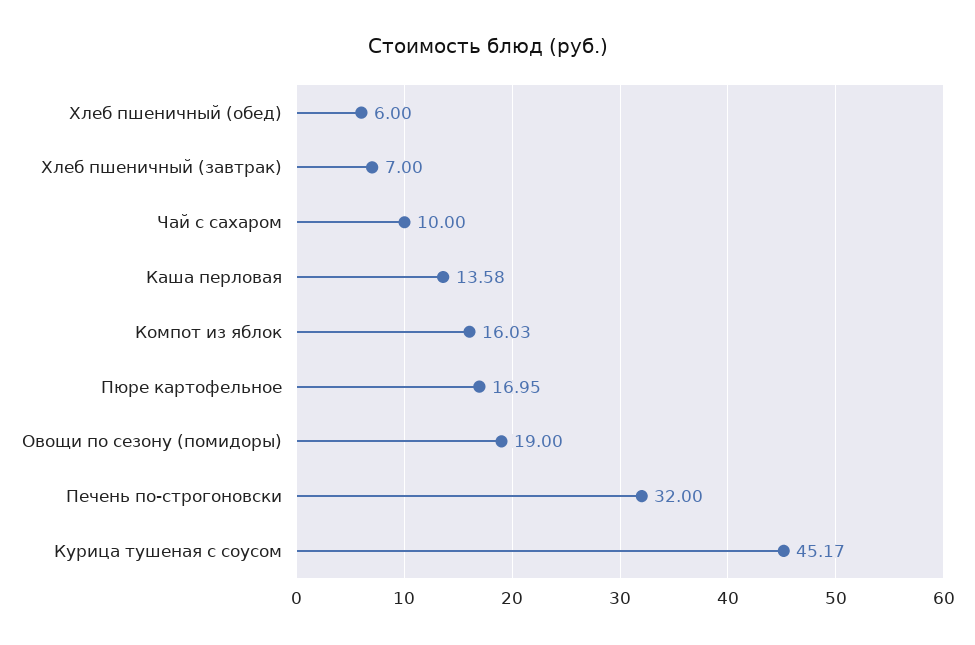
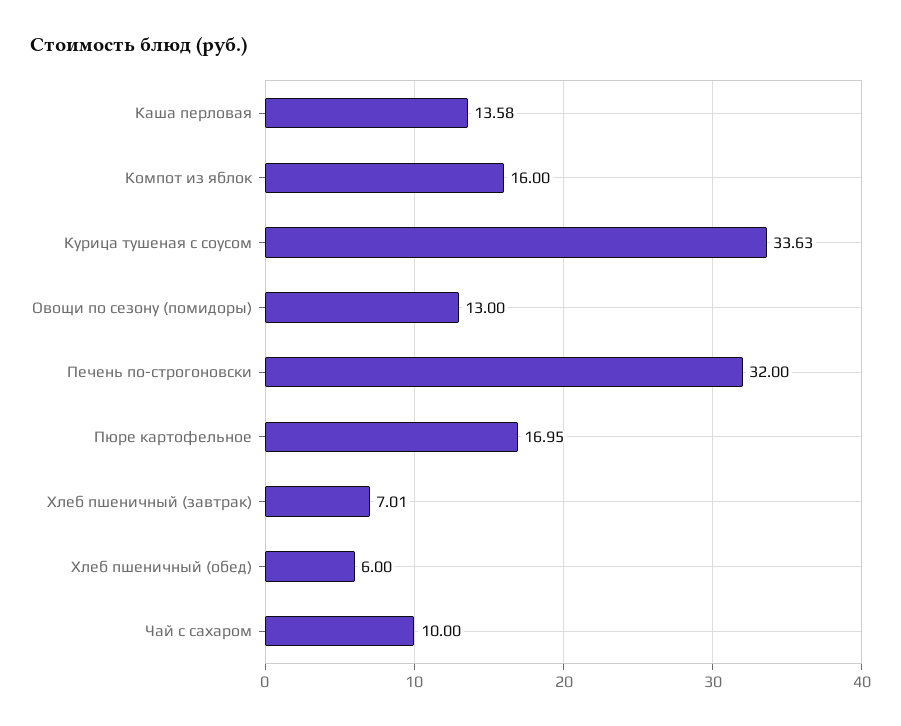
Хлеб пшеничный (завтрак): 7 -> 7.01
Компот из яблок: 16.03 -> 16
Овощи по сезону (помидоры): 19 -> 13
Курица тушеная с соусом: 45.17 -> 33.63

